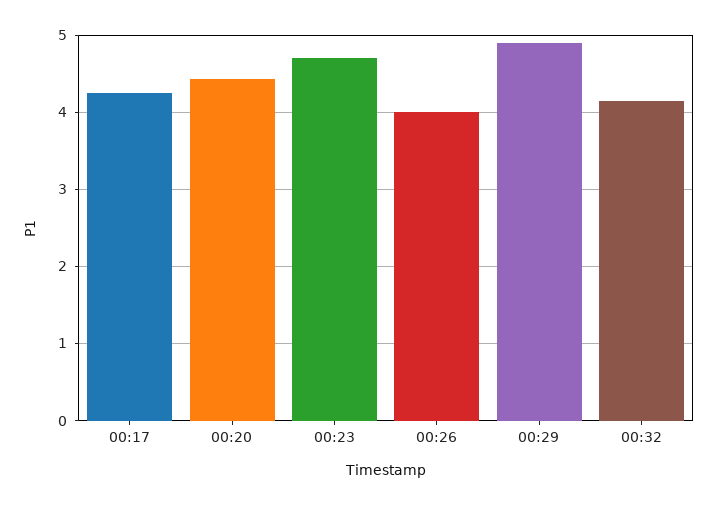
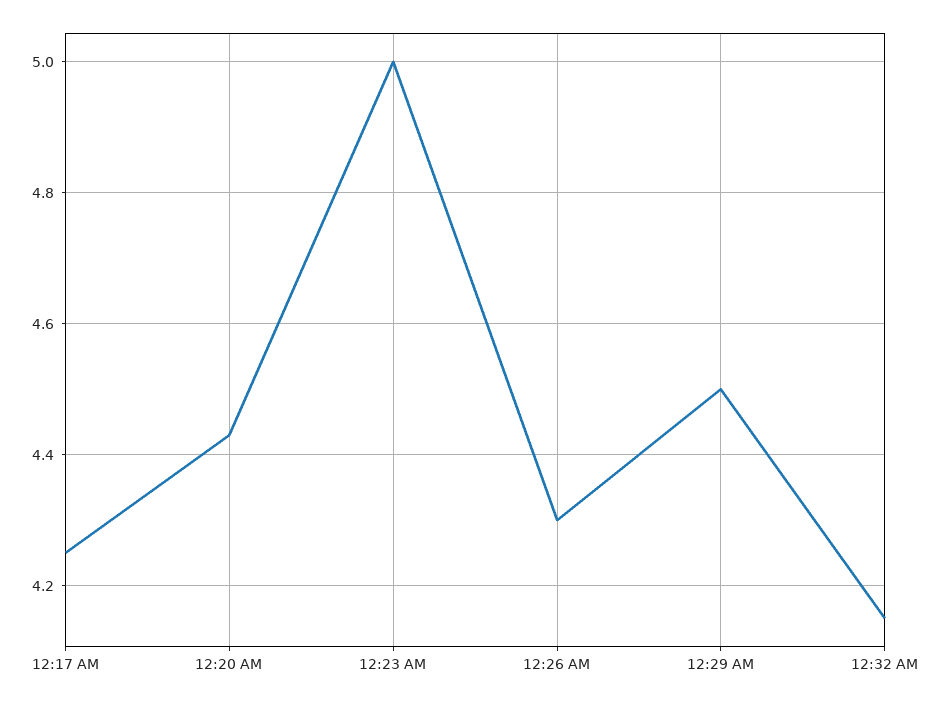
00:23: 4.7 -> 5
00:26: 4 -> 4.3
00:29: 4.9 -> 4.5

